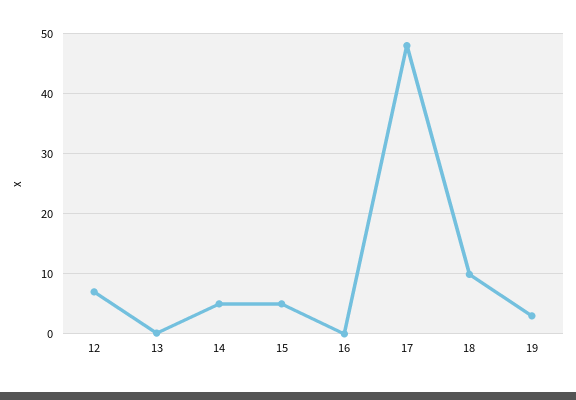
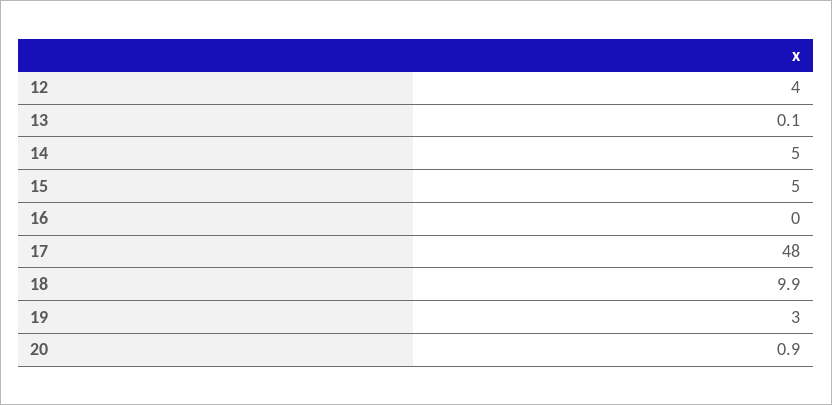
12: 7 -> 4
20: none -> 0.9

